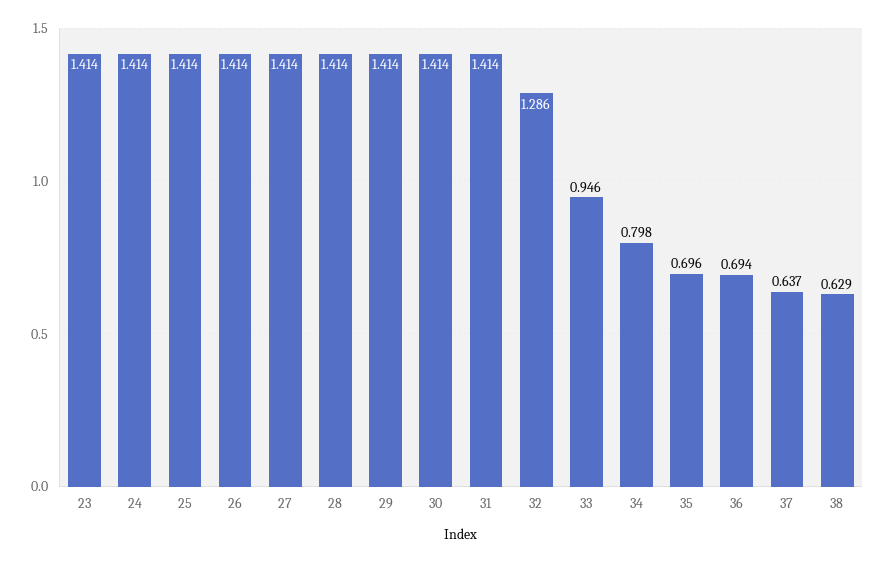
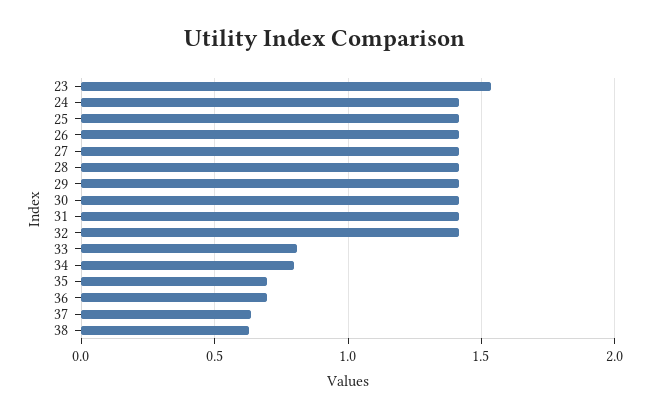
23: 1.414 -> 1.55
32: 1.286 -> 1.4
33: 0.946 -> 0.8

